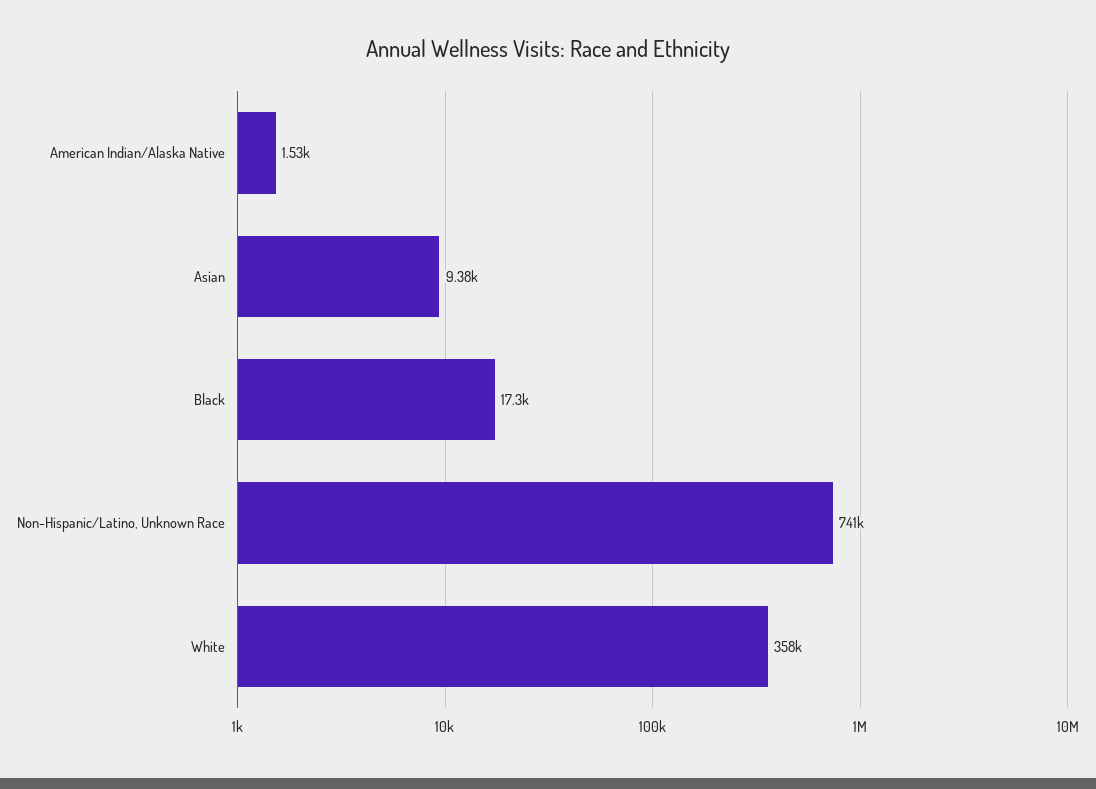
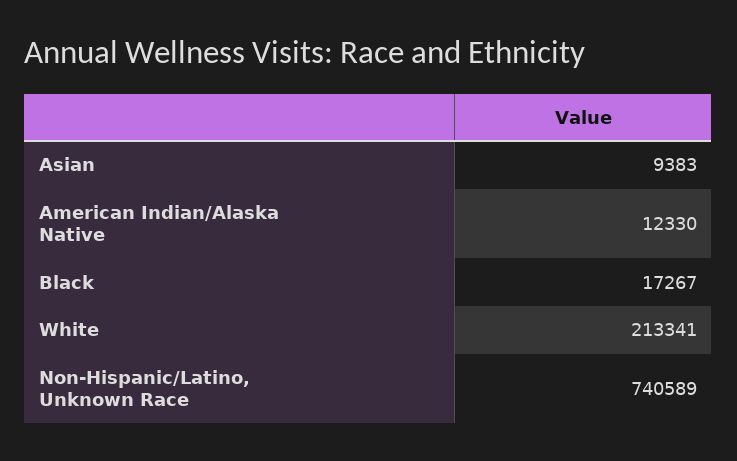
American Indian/Alaska Native: 1530 -> 12330
White: 358000 -> 213341

